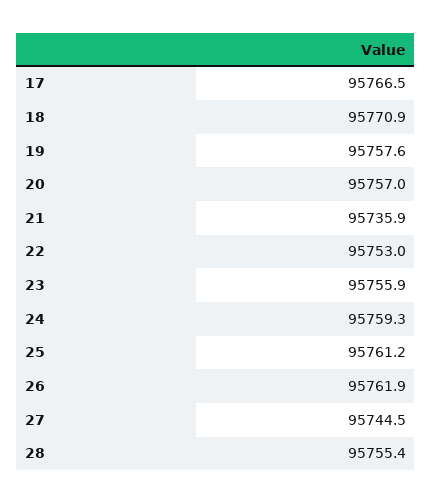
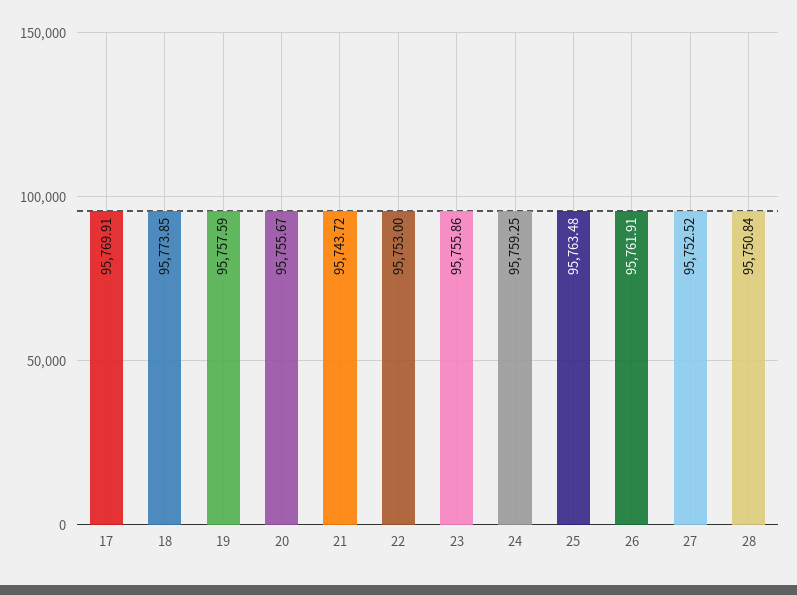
17: 95766.5 -> 95769.91
18: 95770.9 -> 95773.85
20: 95757 -> 95755.67
21: 95735.9 -> 95743.72
25: 95761.2 -> 95763.48
27: 95744.5 -> 95752.52
28: 95755.4 -> 95750.84

